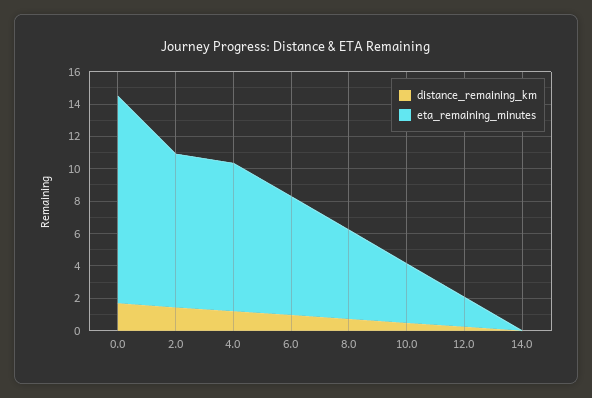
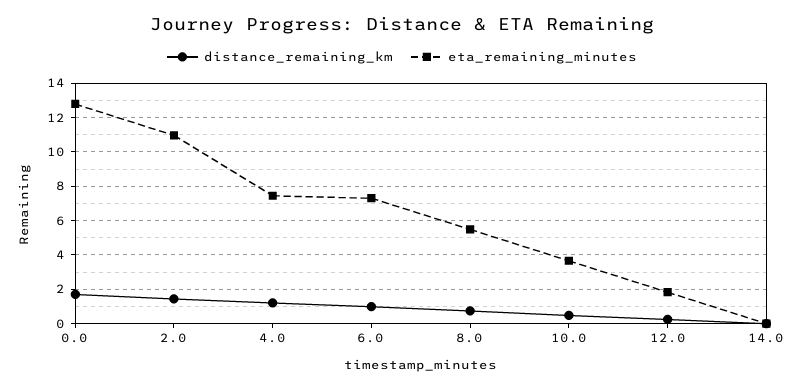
eta_remaining_minutes, 2.0: 9.5 -> 11
eta_remaining_minutes, 4.0: 9 -> 7.5

